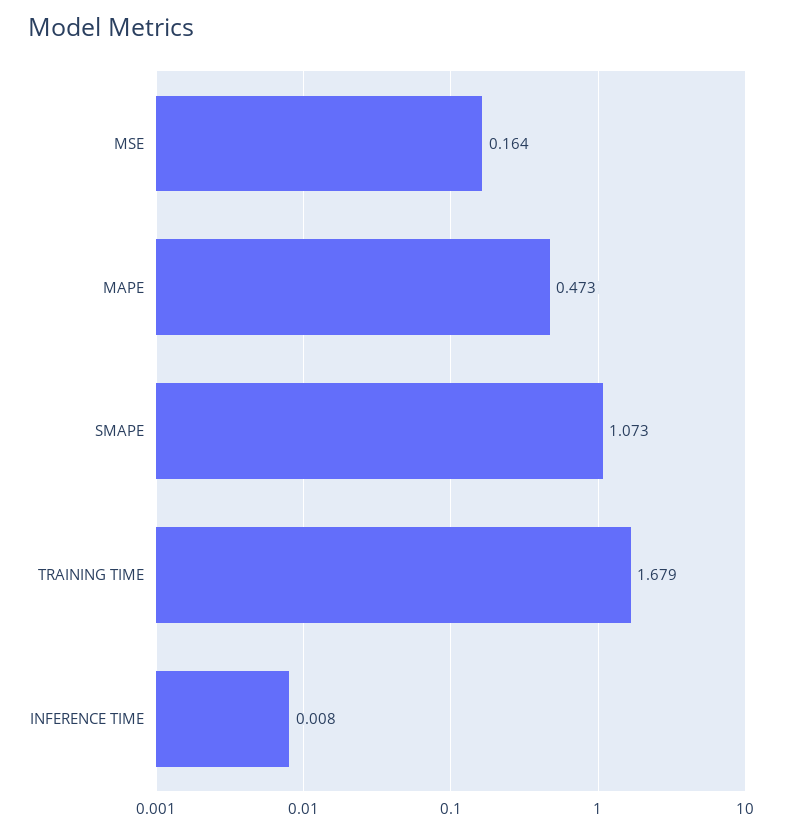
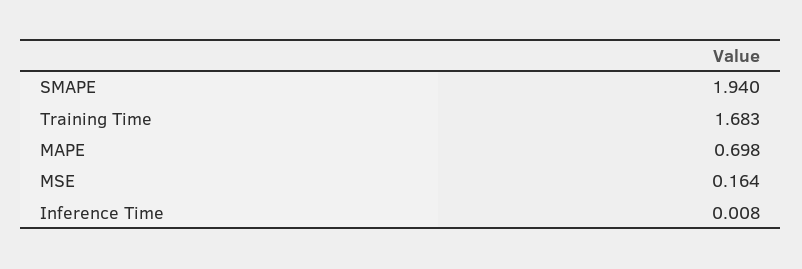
MAPE: 0.473 -> 0.698
SMAPE: 1.073 -> 1.94
TRAINING TIME: 1.679 -> 1.683

